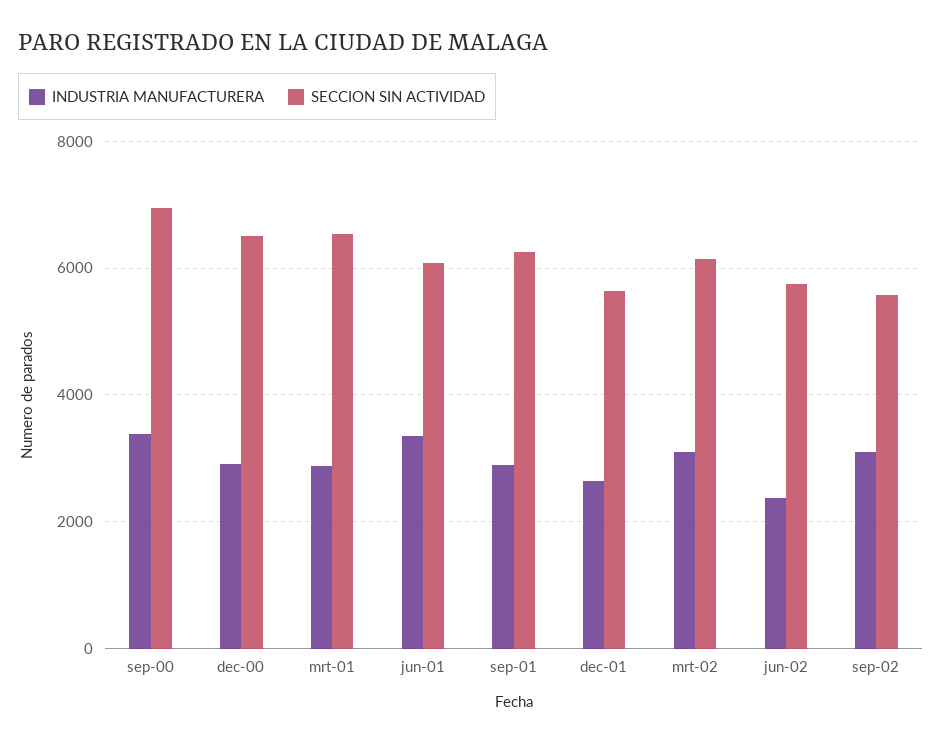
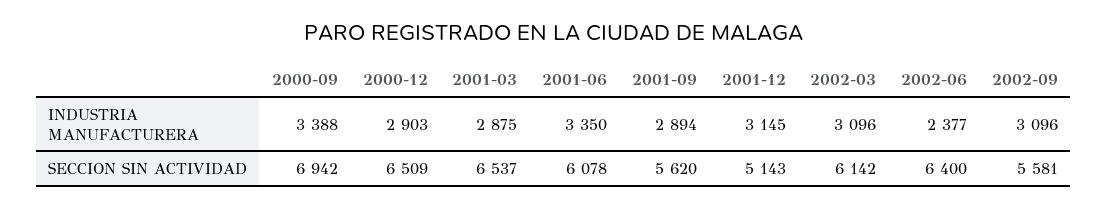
SECCION SIN ACTIVIDAD, sep-01: 6200 -> 5620
INDUSTRIA MANUFACTURERA, dec-01: 2600 -> 3145
SECCION SIN ACTIVIDAD, dec-01: 5600 -> 5143
SECCION SIN ACTIVIDAD, jun-02: 5800 -> 6400

